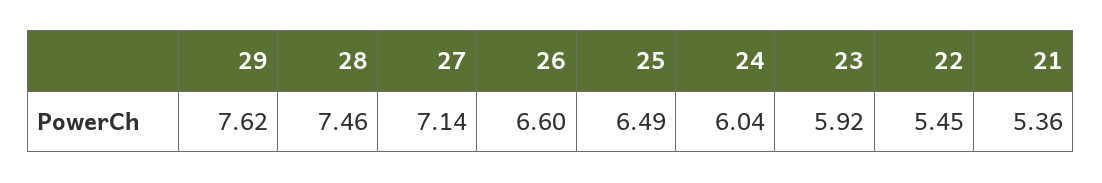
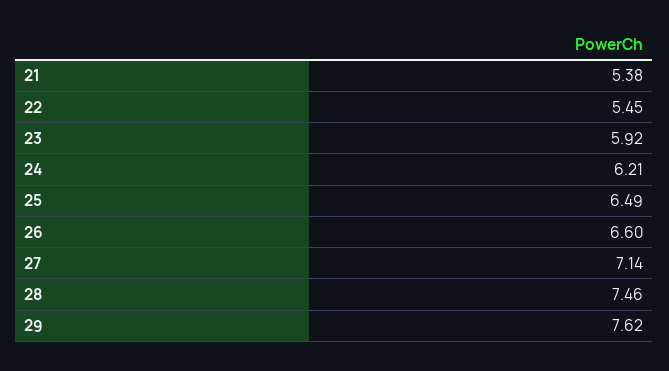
24: 6.04 -> 6.21
21: 5.36 -> 5.38

